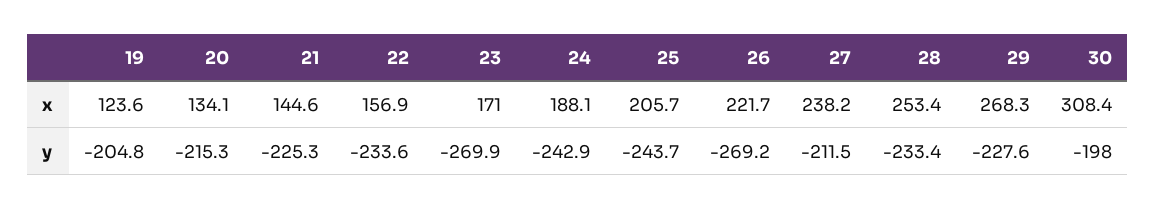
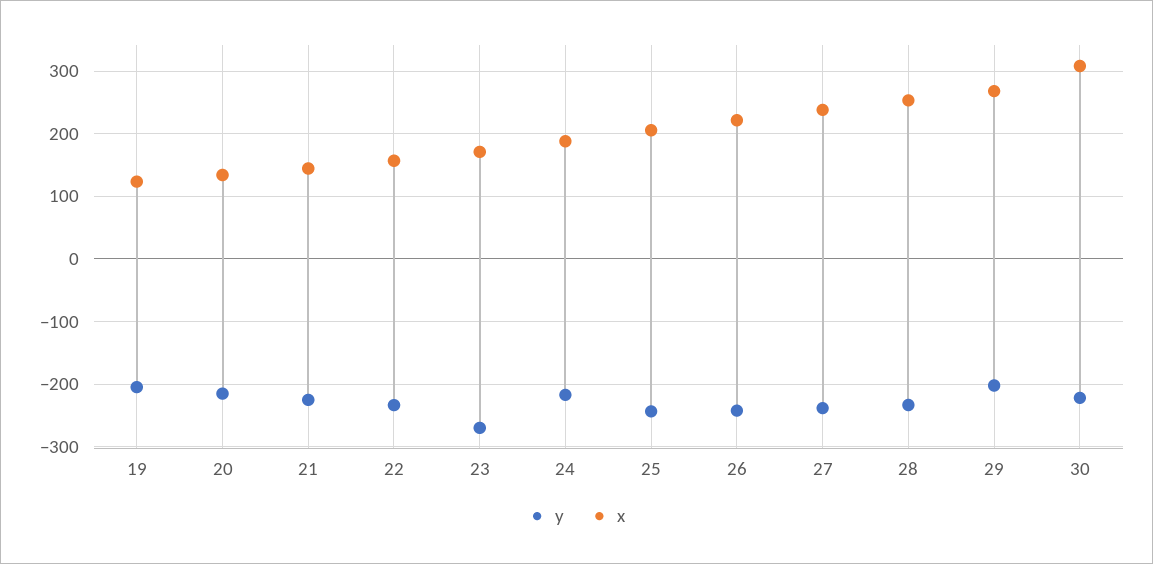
y, 24: -242.9 -> -220
y, 26: -269.2 -> -240
y, 27: -211.5 -> -240
y, 29: -227.6 -> -200
y, 30: -198 -> -220

